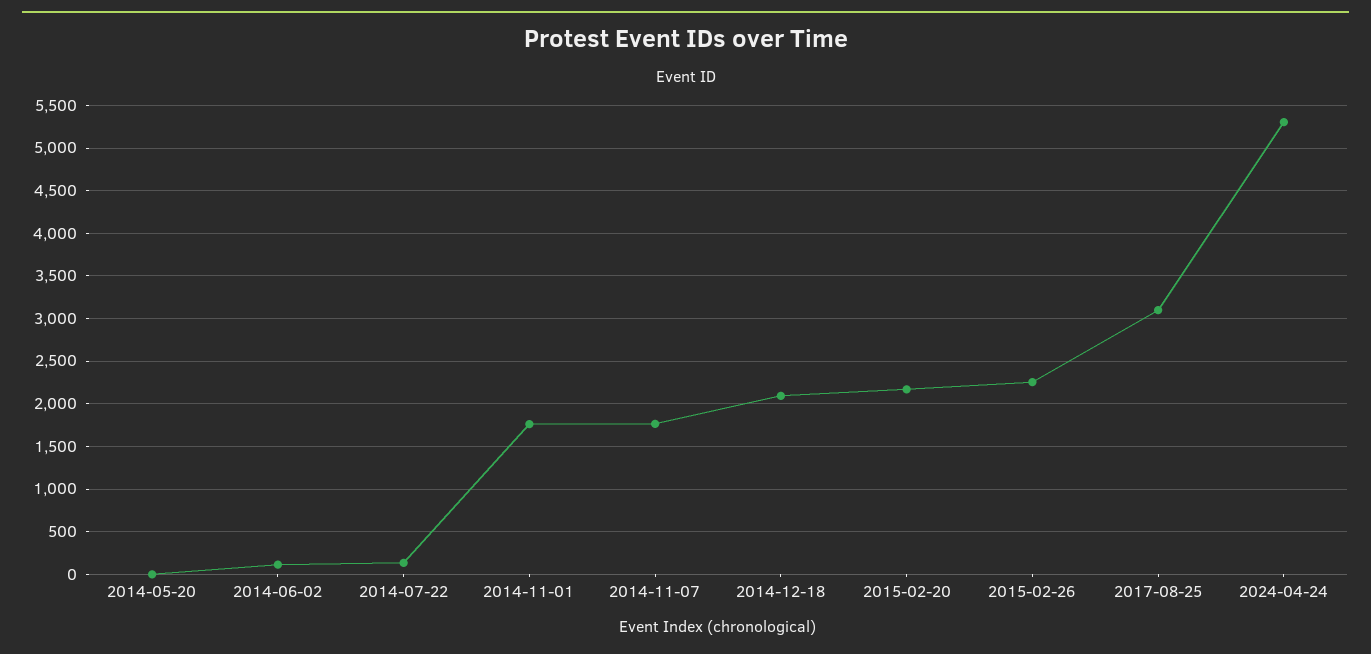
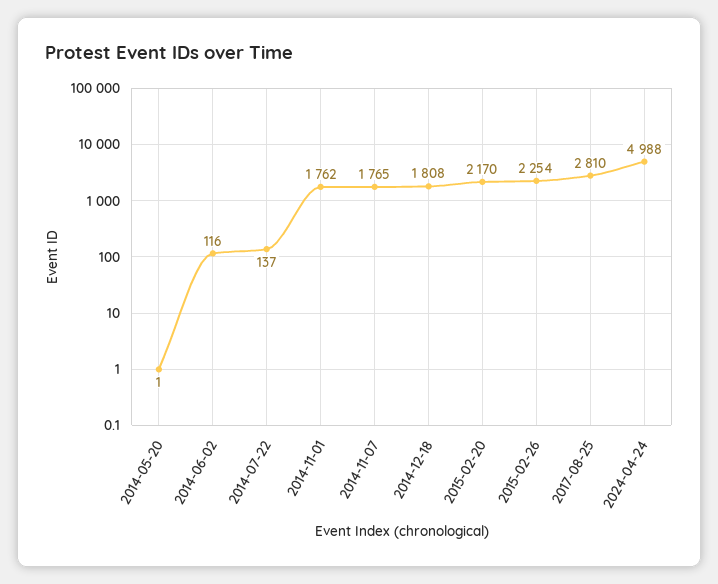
2014-12-18: 2100 -> 1808
2017-08-25: 3100 -> 2810
2024-04-24: 5300 -> 4988

